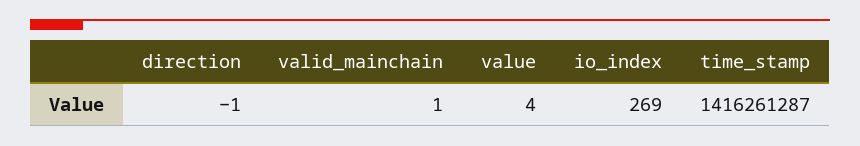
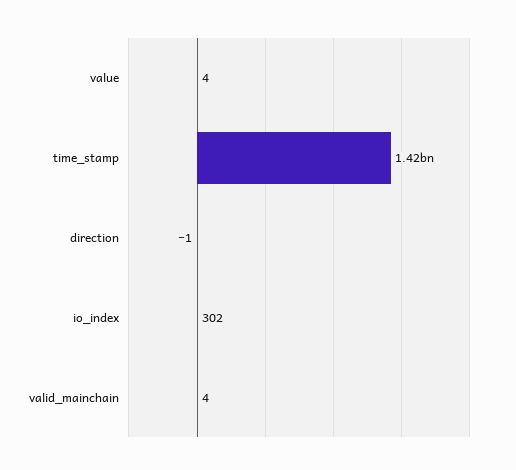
valid_mainchain: 1 -> 4
io_index: 269 -> 302

